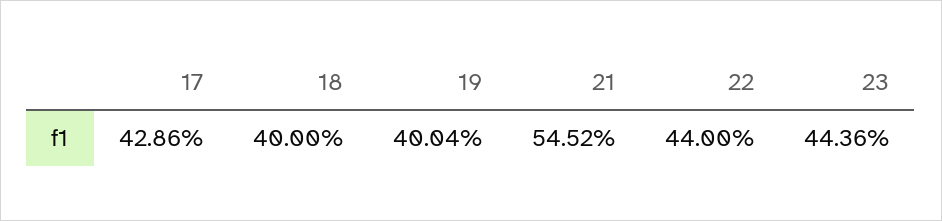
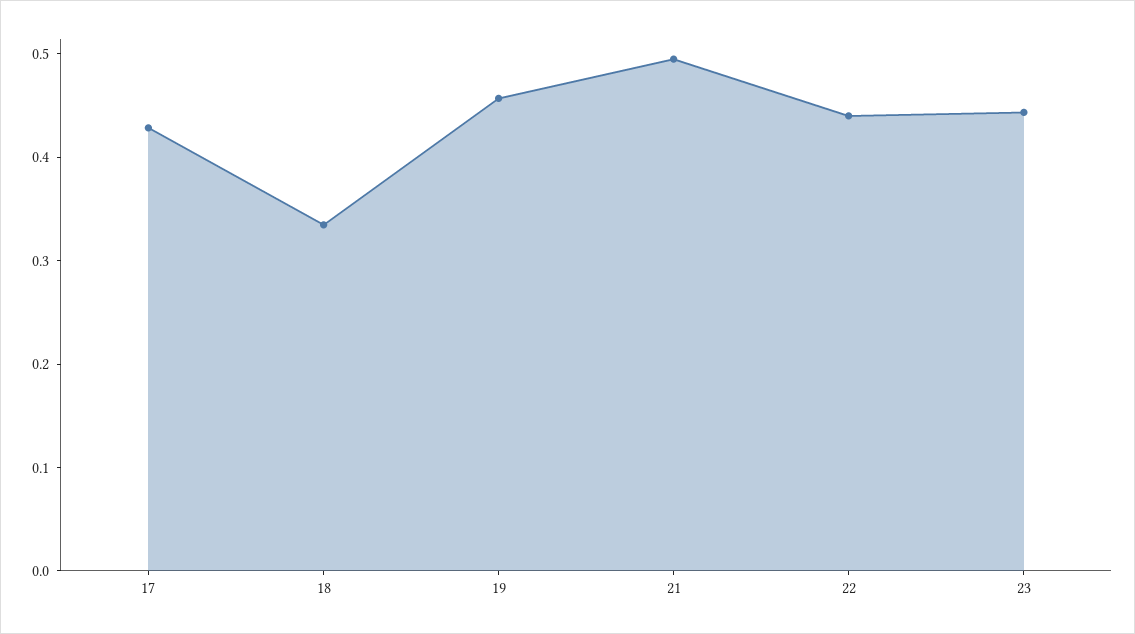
18: 0.4 -> 0.34
19: 0.4004 -> 0.46
21: 0.5452 -> 0.5

